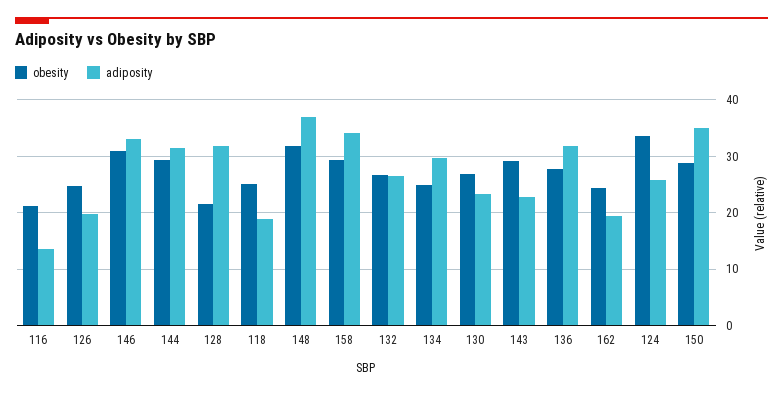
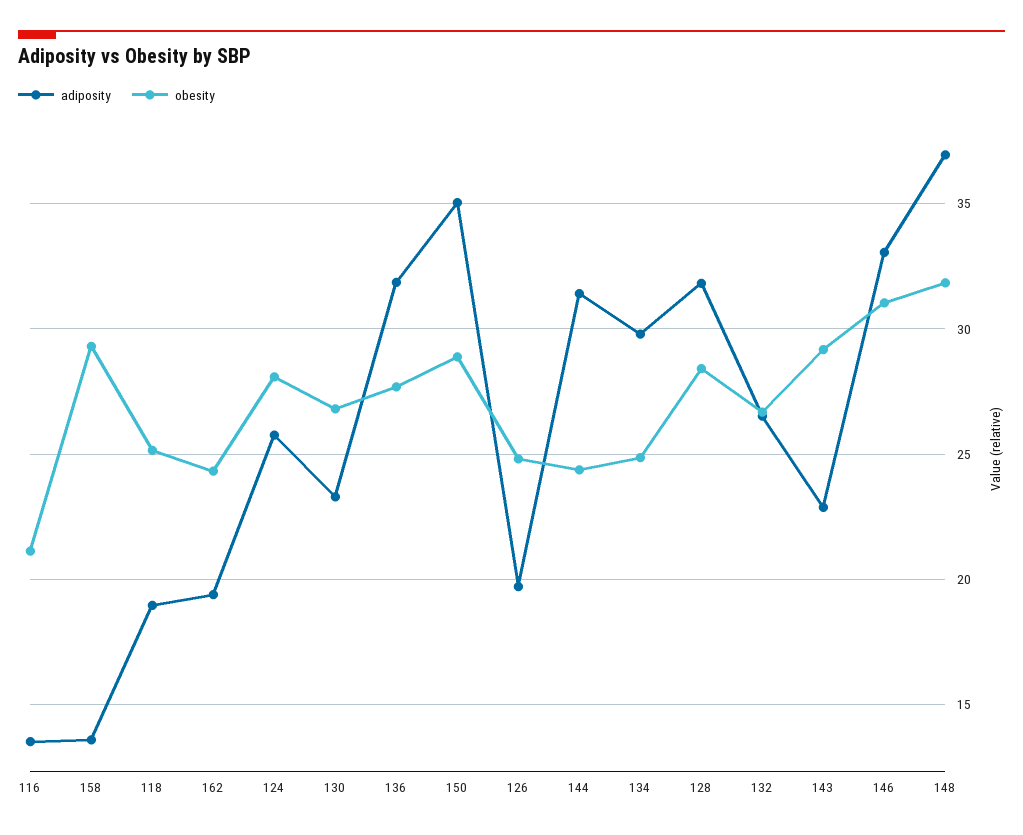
obesity, 144: 30 -> 24.5
obesity, 128: 22 -> 28.5
adiposity, 158: 34 -> 13.5
obesity, 124: 34 -> 28

